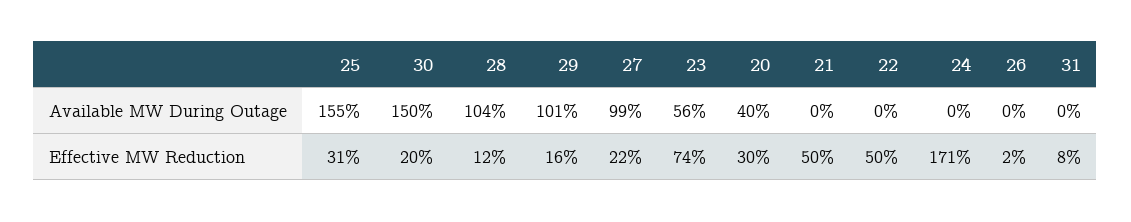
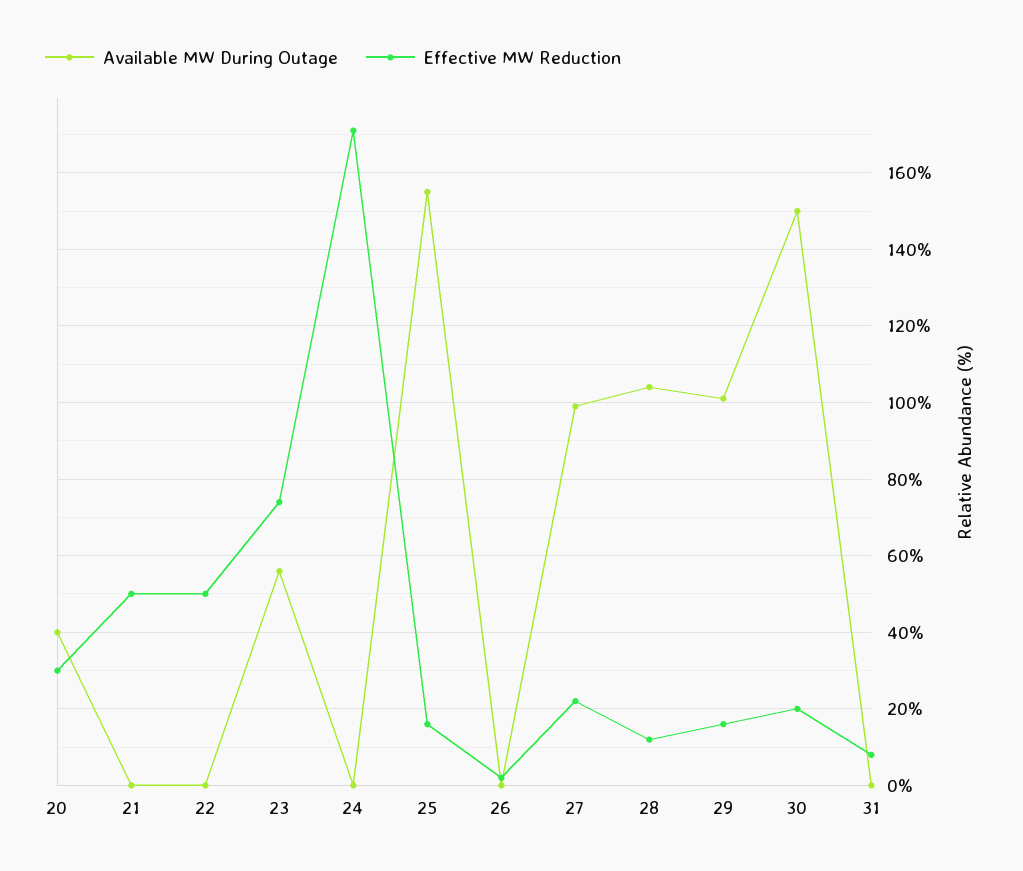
Effective MW Reduction, 25: 31 -> 15

